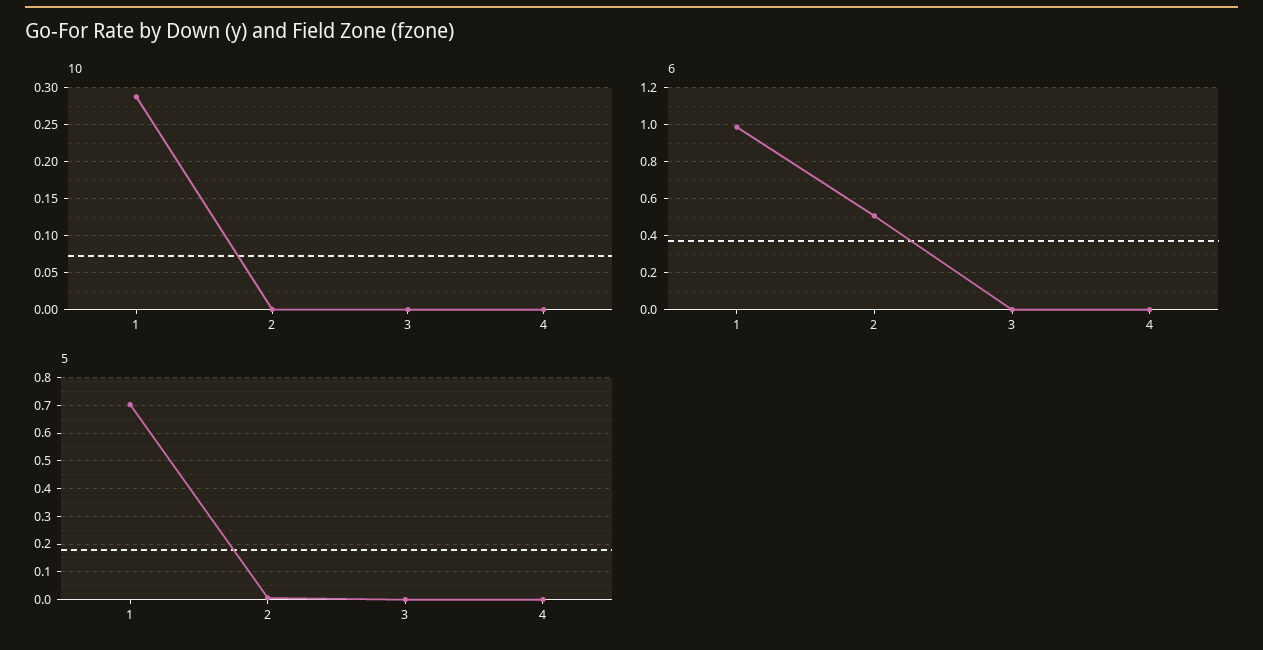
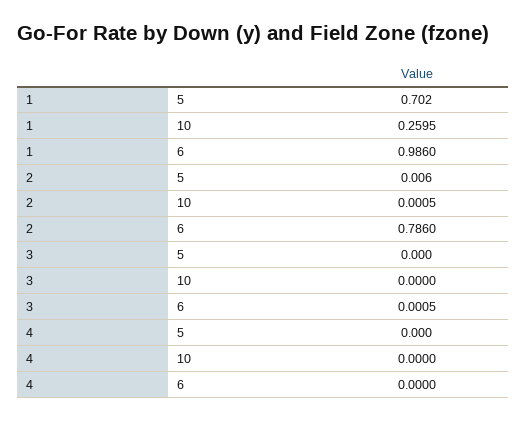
10, 1: 0.29 -> 0.2595
6, 2: 0.5 -> 0.786

